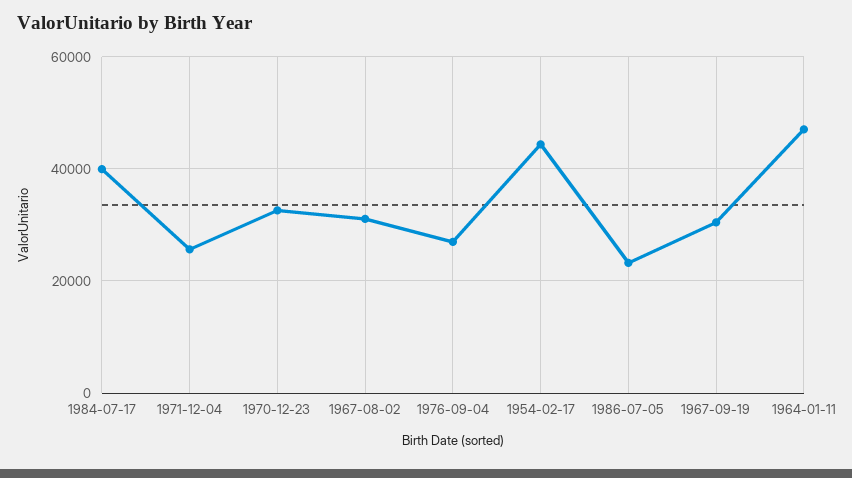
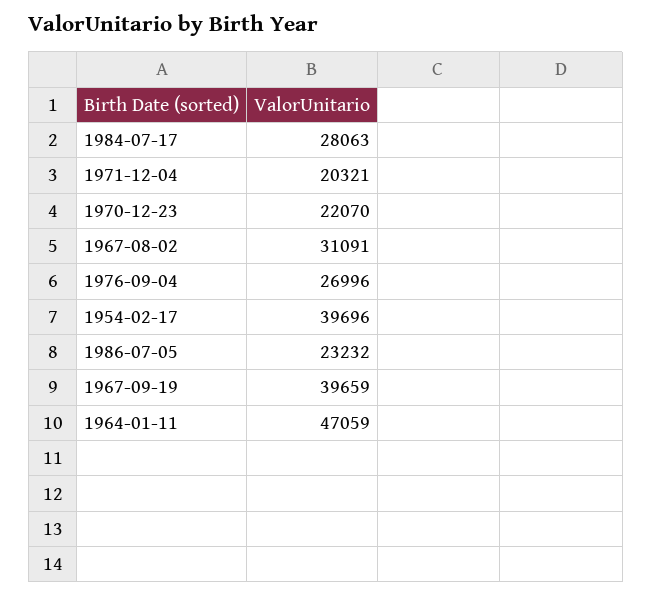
1984-07-17: 40000 -> 28063
1971-12-04: 26000 -> 20321
1970-12-23: 32000 -> 22070
1954-02-17: 44000 -> 39696
1967-09-19: 30000 -> 39659

